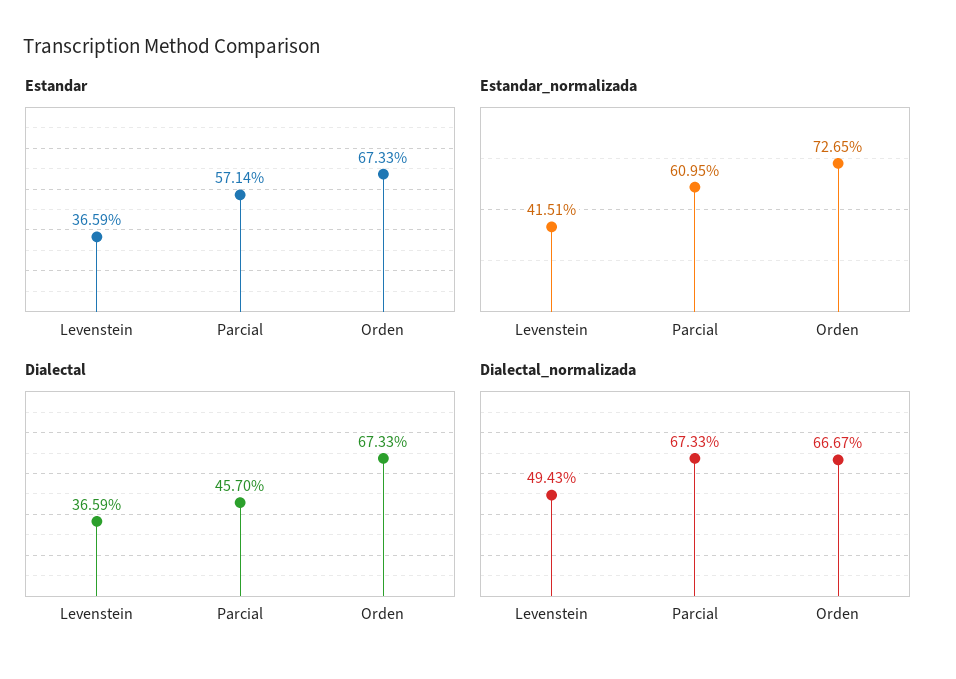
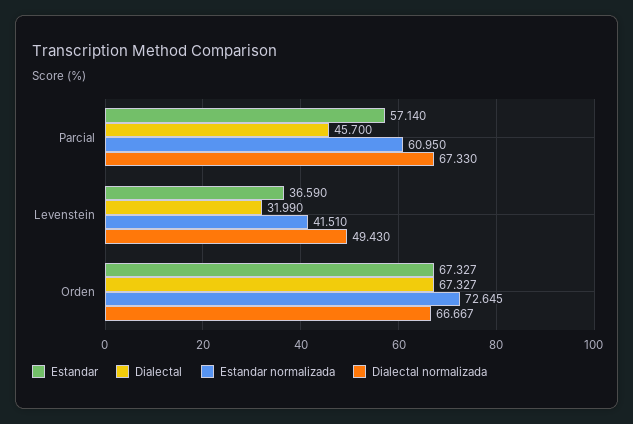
Dialectal, Levenstein: 36.59 -> 31.99

